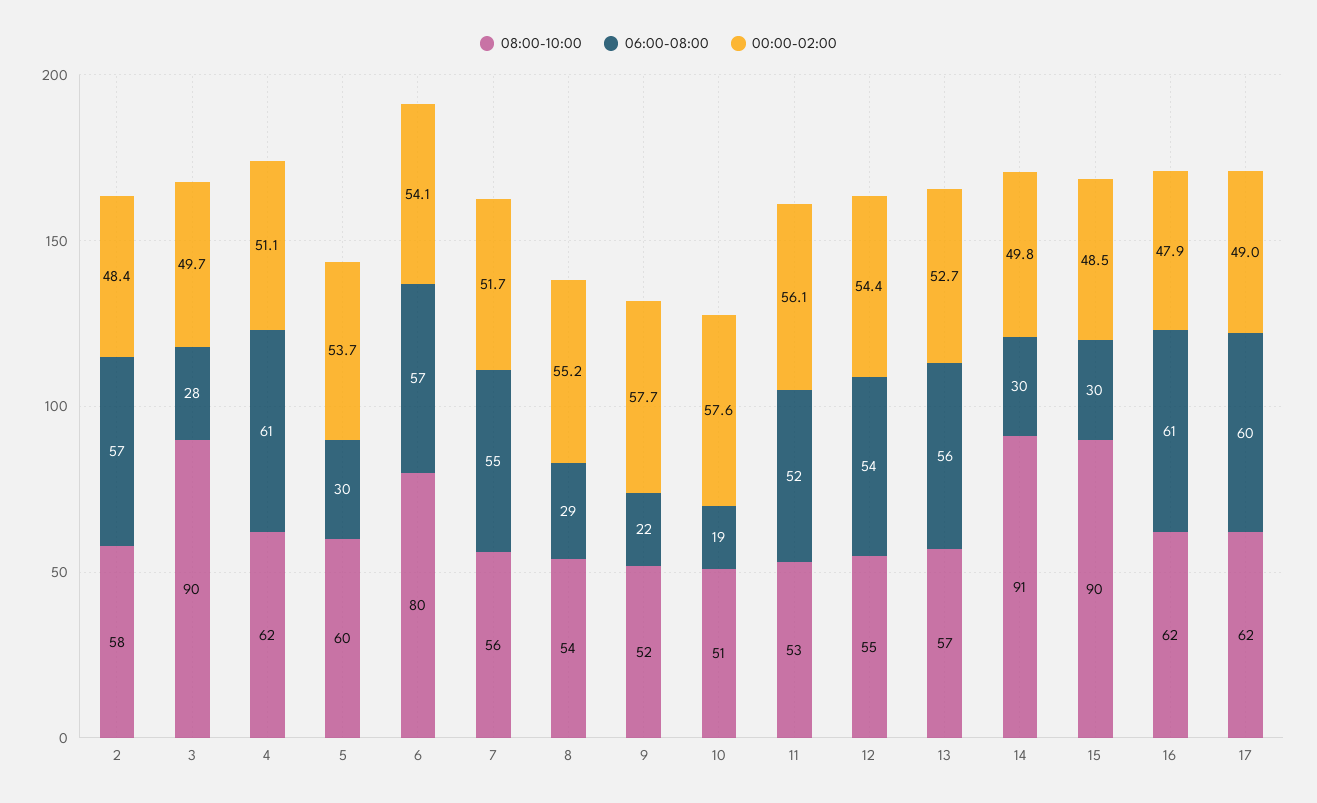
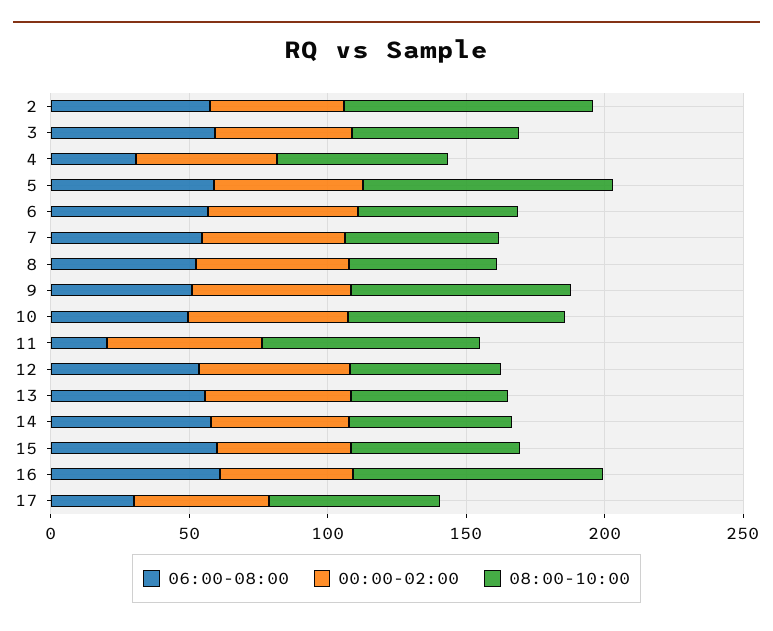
08:00-10:00, 2: 58 -> 90
08:00-10:00, 3: 90 -> 60
06:00-08:00, 3: 28 -> 60
06:00-08:00, 4: 61 -> 30
08:00-10:00, 5: 60 -> 90
06:00-08:00, 5: 30 -> 60
08:00-10:00, 6: 80 -> 60
06:00-08:00, 8: 29 -> 50
08:00-10:00, 9: 52 -> 80
06:00-08:00, 9: 22 -> 50
08:00-10:00, 10: 51 -> 80
06:00-08:00, 10: 19 -> 50
08:00-10:00, 11: 53 -> 80
06:00-08:00, 11: 52 -> 20
08:00-10:00, 14: 91 -> 60
06:00-08:00, 14: 30 -> 60
08:00-10:00, 15: 90 -> 60
06:00-08:00, 15: 30 -> 60
08:00-10:00, 16: 62 -> 90
06:00-08:00, 17: 60 -> 30

